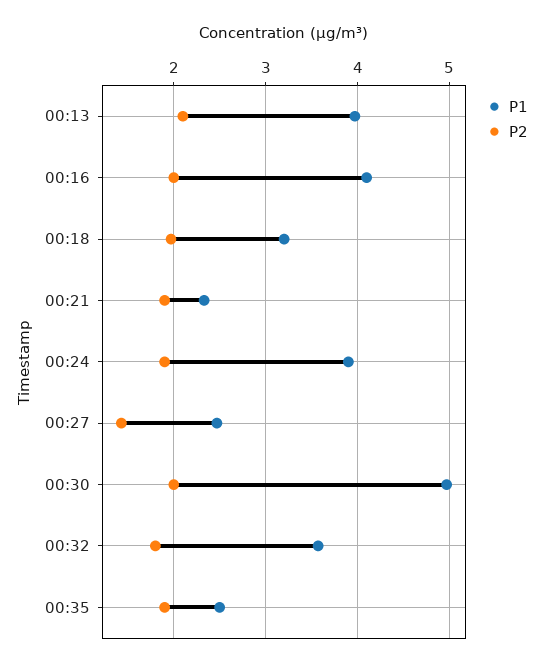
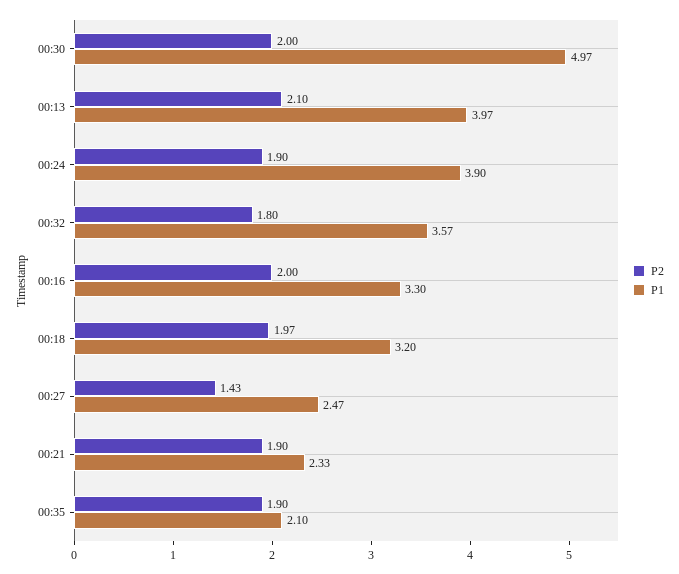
P1, 00:16: 4.1 -> 3.3
P1, 00:35: 2.5 -> 2.1

